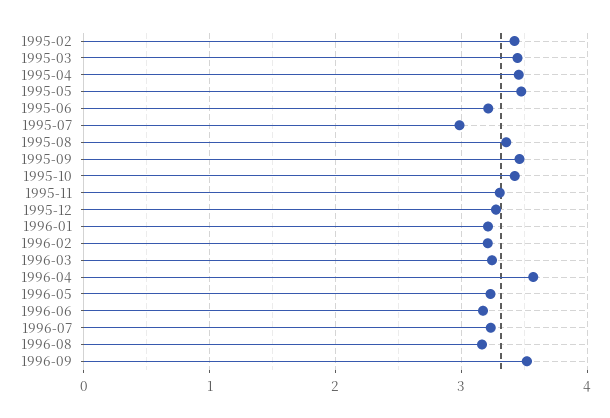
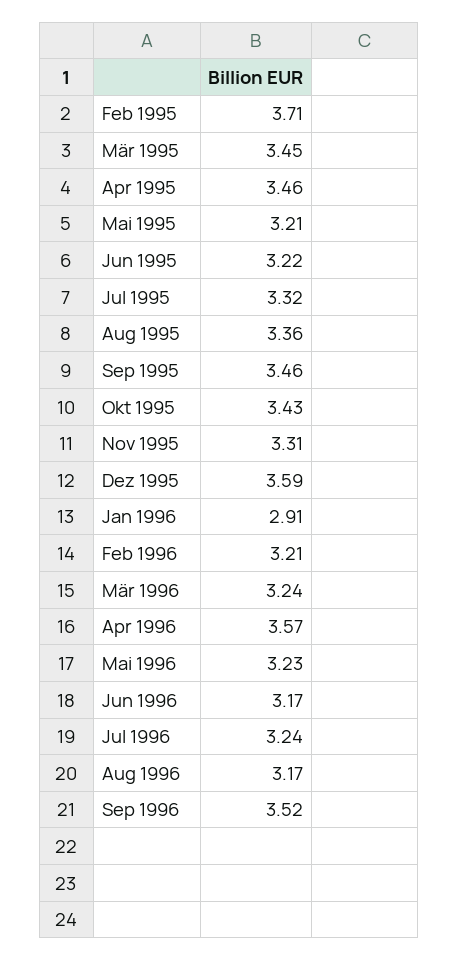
1995-02: 3.4 -> 3.71
1995-05: 3.5 -> 3.21
1995-07: 3 -> 3.32
1995-12: 3.3 -> 3.59
1996-01: 3.2 -> 2.91

